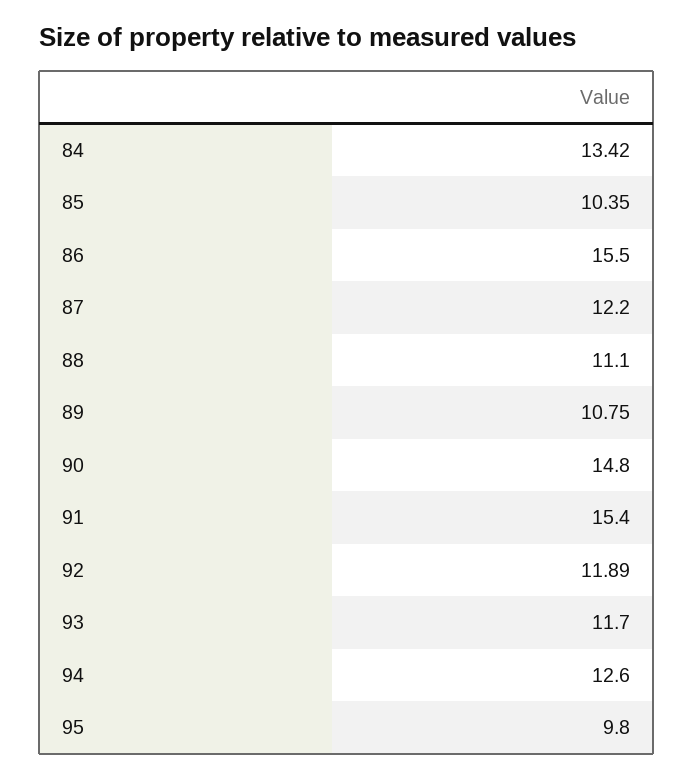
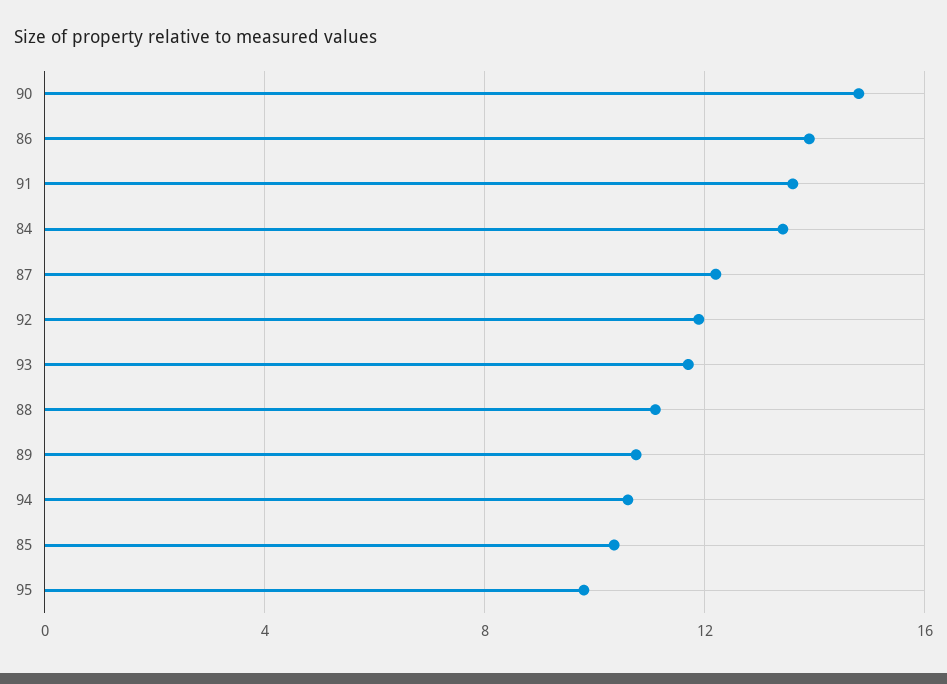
86: 15.5 -> 14
91: 15.4 -> 13.5
94: 12.6 -> 10.5

